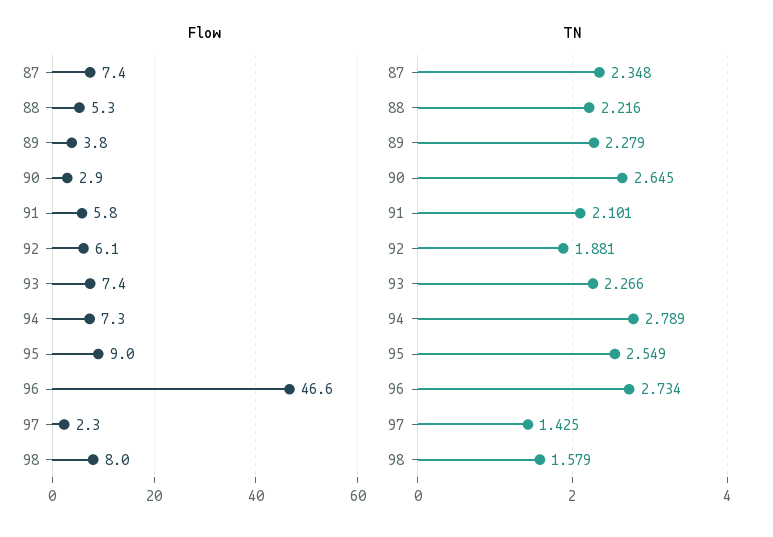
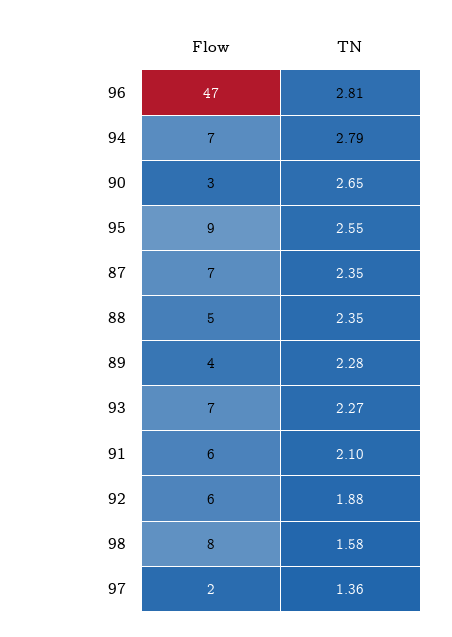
TN, 88: 2.216 -> 2.35
TN, 96: 2.734 -> 2.81
TN, 97: 1.425 -> 1.36

